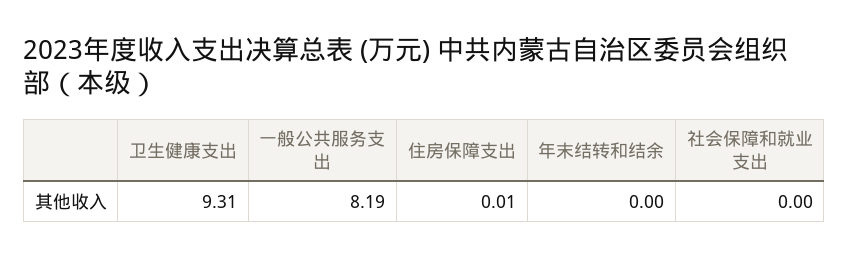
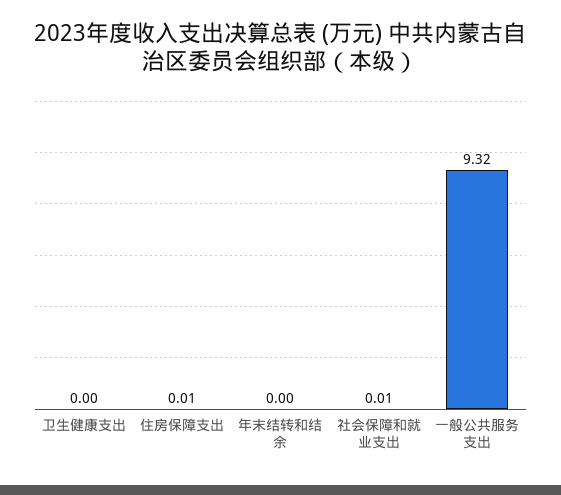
卫生健康支出: 9.31 -> 0
一般公共服务支出: 8.19 -> 9.32
社会保障和就业支出: 0 -> 0.01

